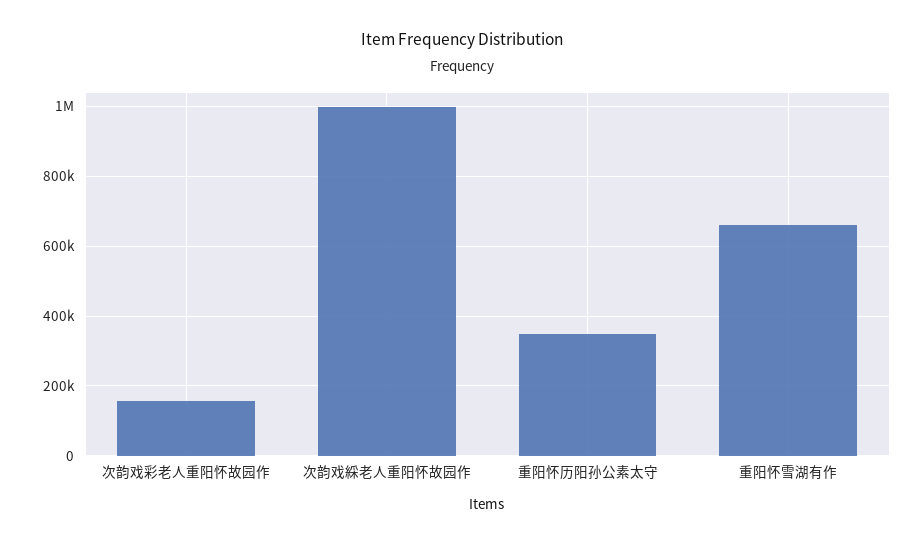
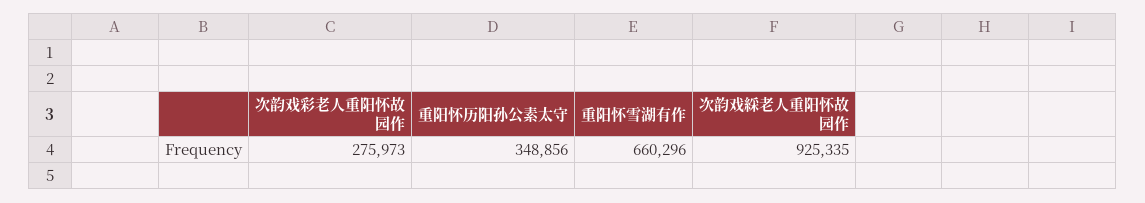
次韵戏彩老人重阳怀故园作: 160000 -> 275973
次韵戏綵老人重阳怀故园作: 1000000 -> 925335

